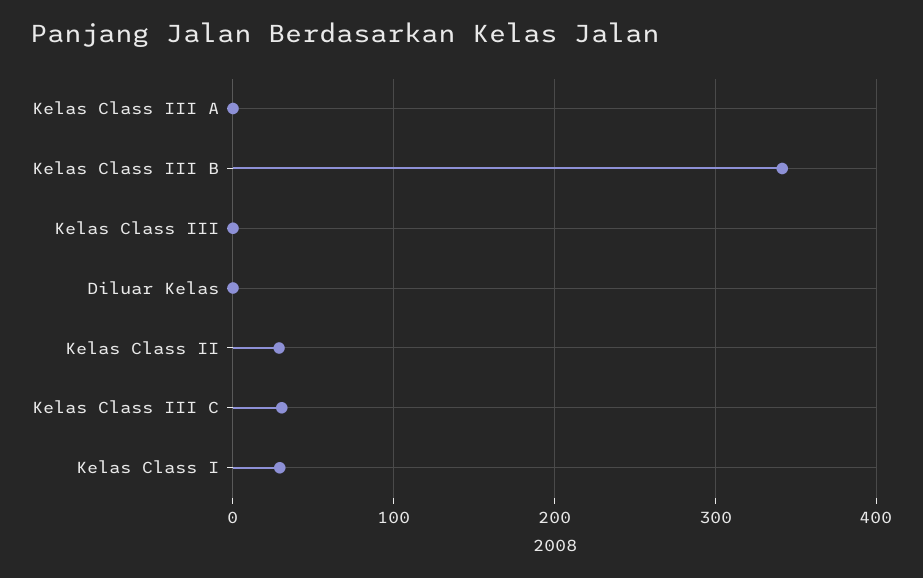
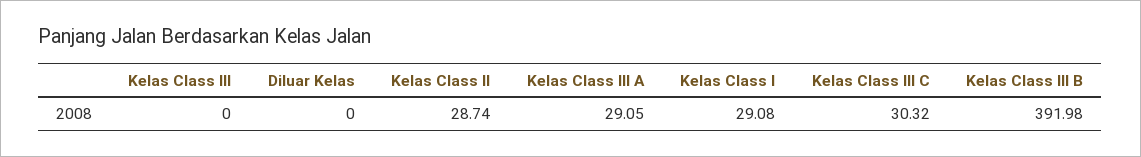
Kelas Class III A: 0 -> 29.05
Kelas Class III B: 340 -> 391.98

